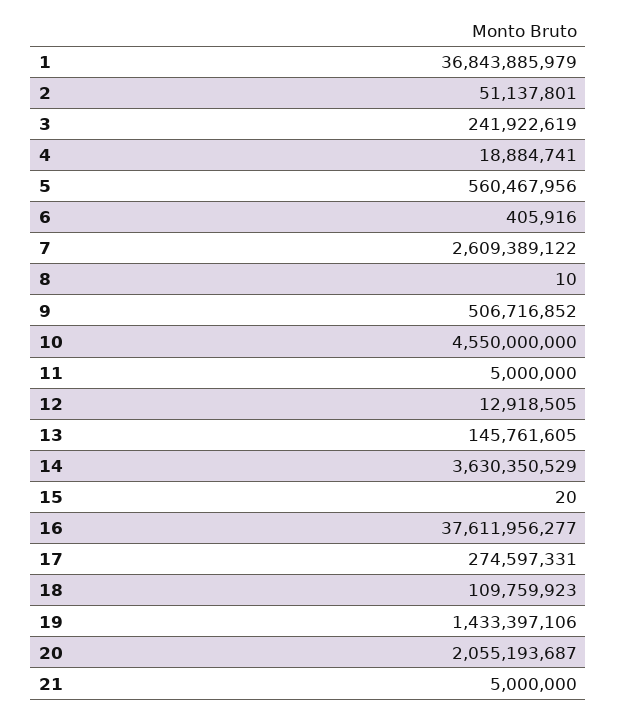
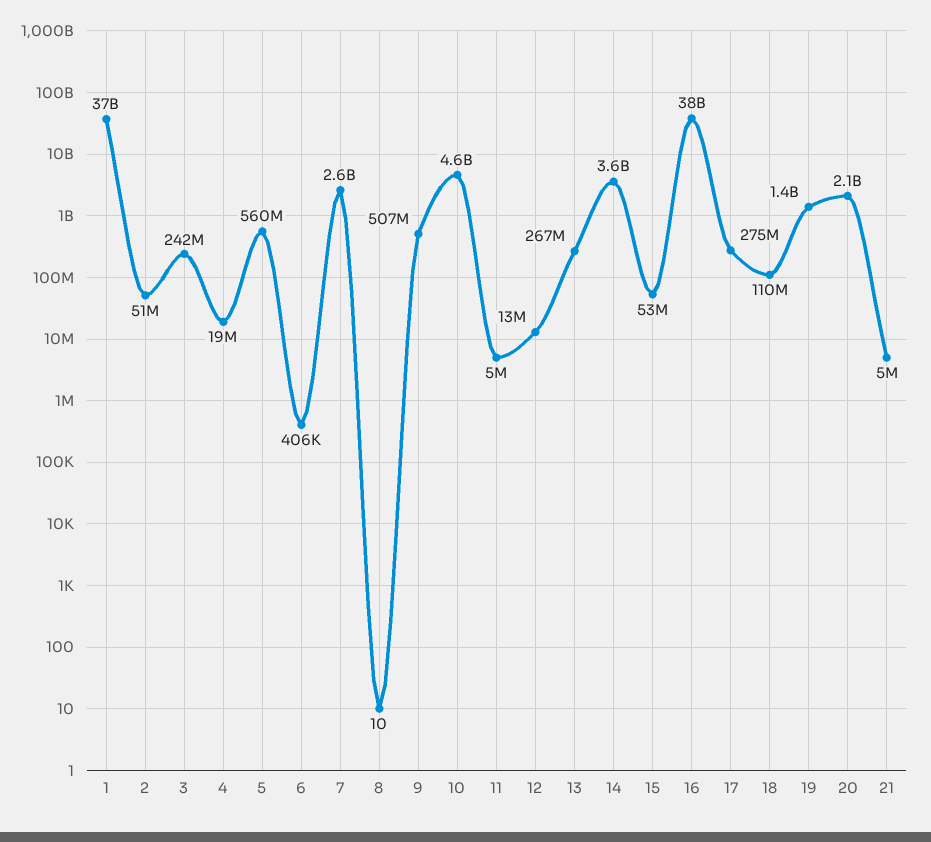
13: 145761605 -> 267000000
15: 20 -> 53000000

